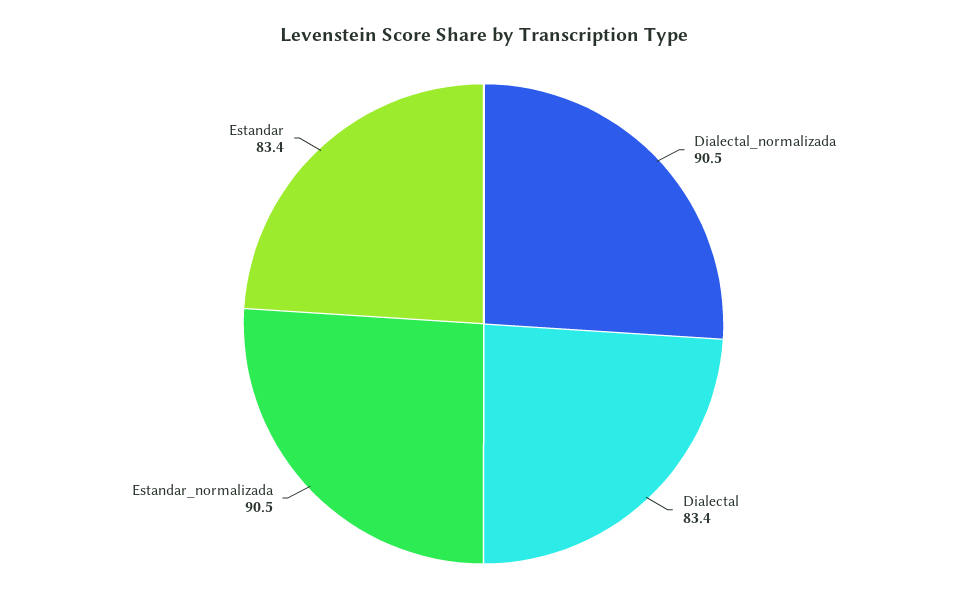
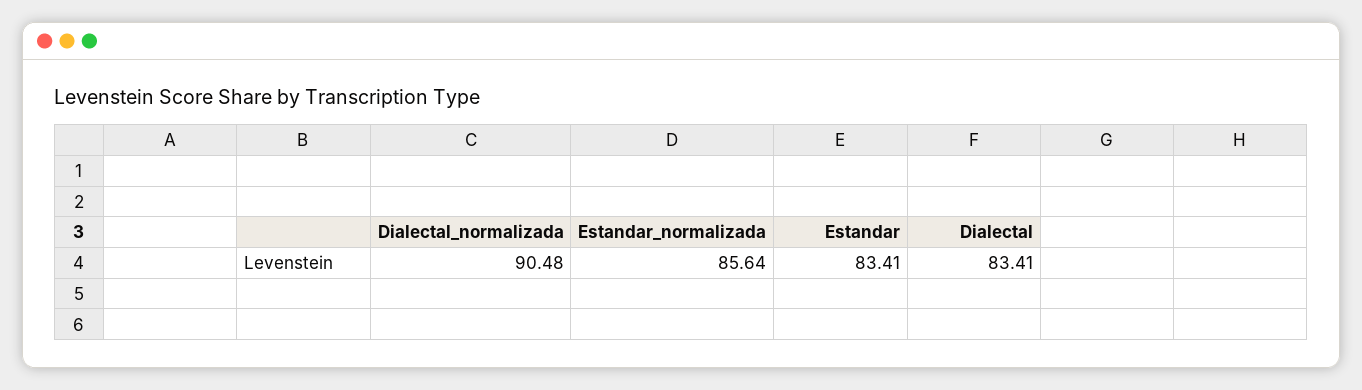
Estandar_normalizada: 90.5 -> 85.64

